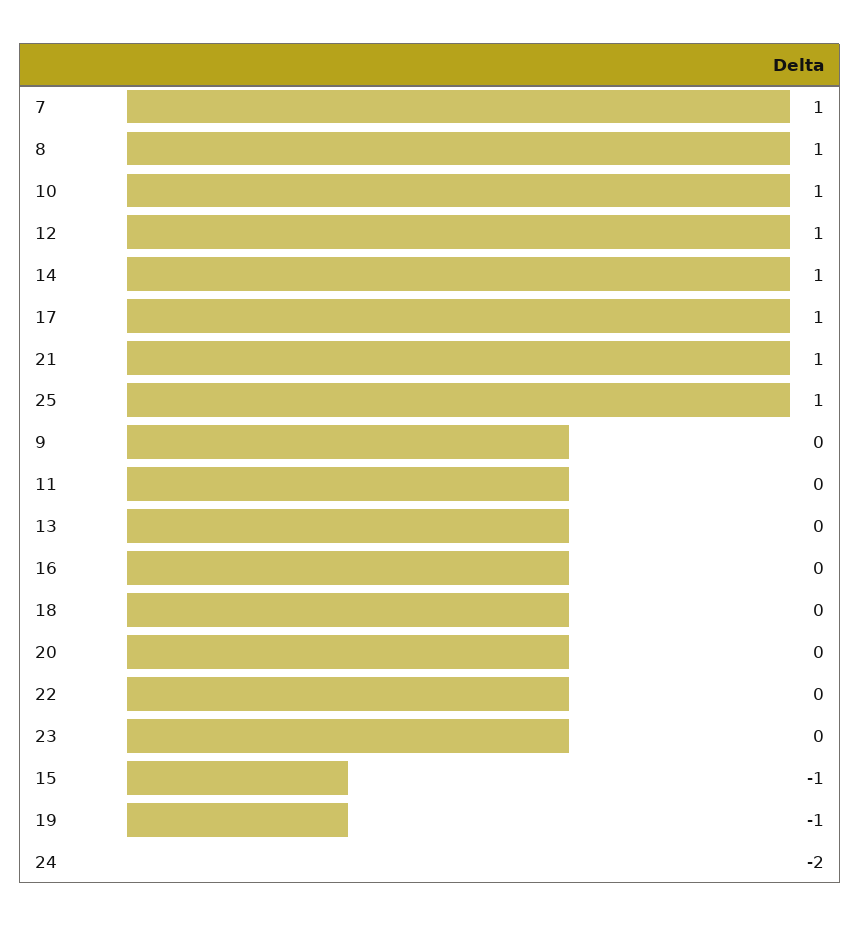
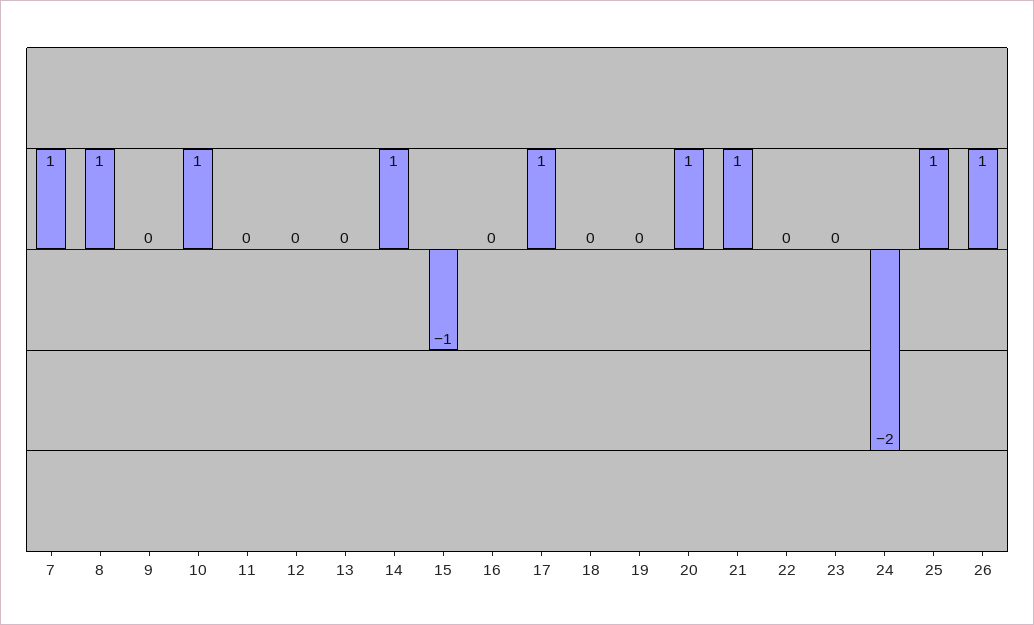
12: 1 -> 0
20: 0 -> 1
19: -1 -> 0
26: none -> 1

